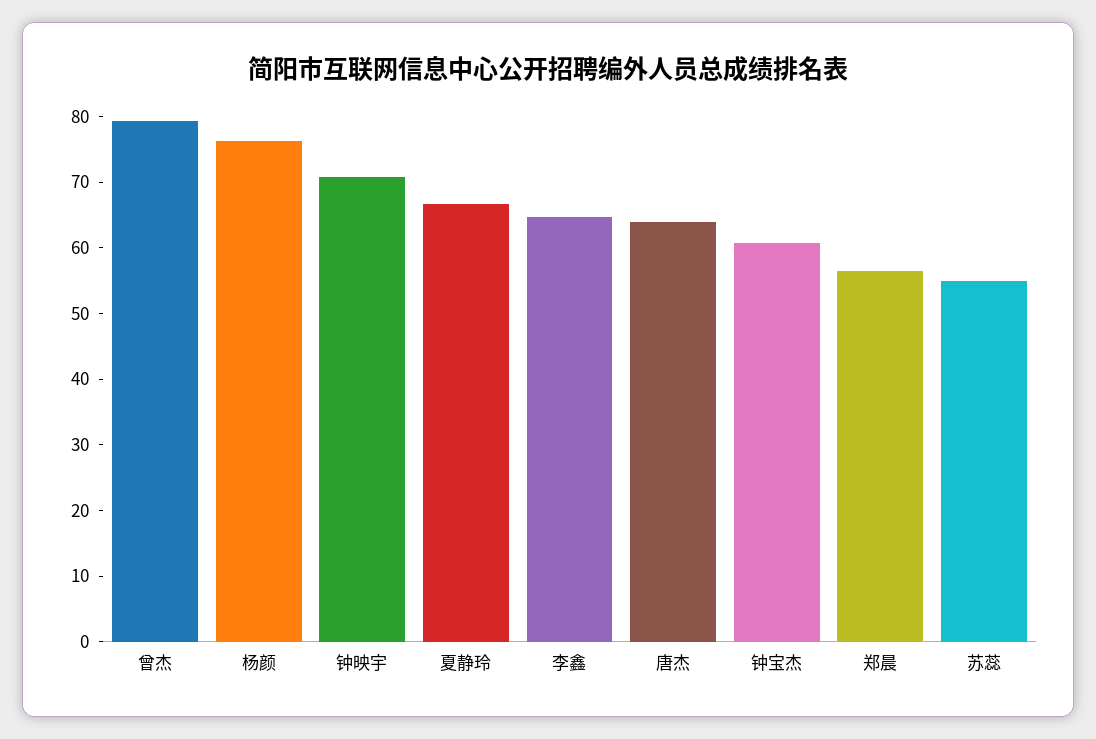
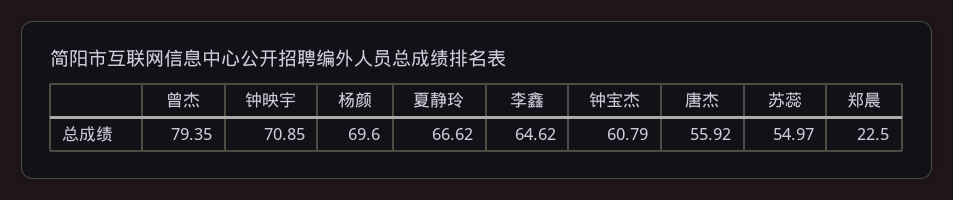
杨颜: 76 -> 69.6
唐杰: 64 -> 55.92
郑晨: 56 -> 22.5

